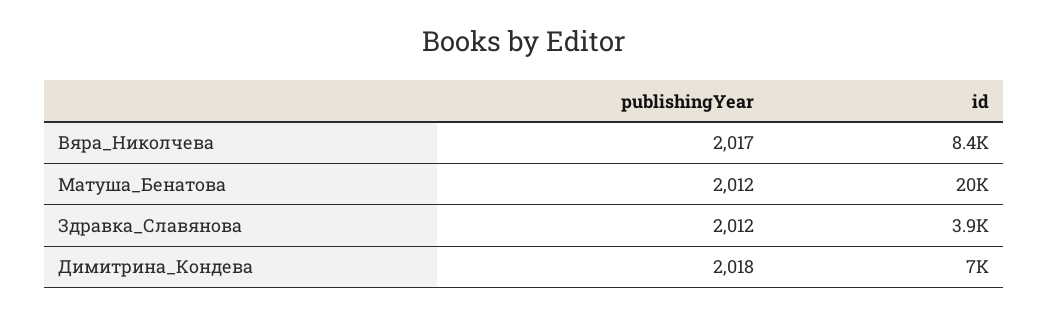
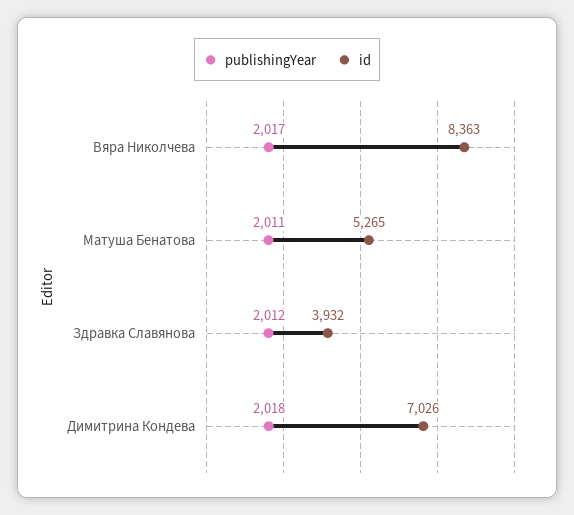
publishingYear, Матуша_Бенатова: 2012 -> 2011
id, Матуша_Бенатова: 20000 -> 5265

